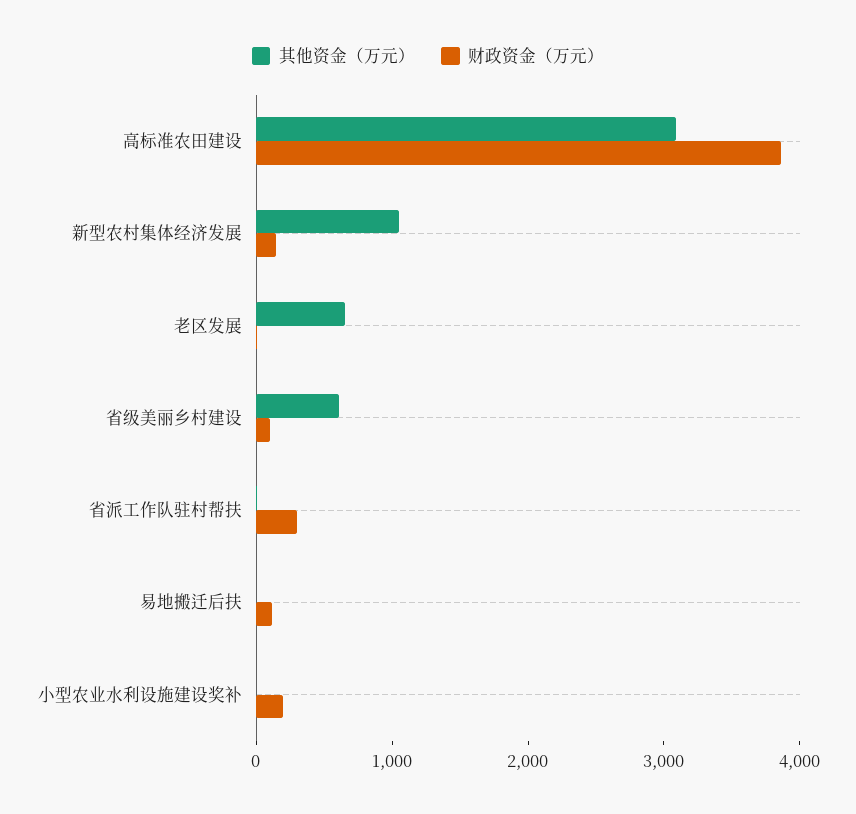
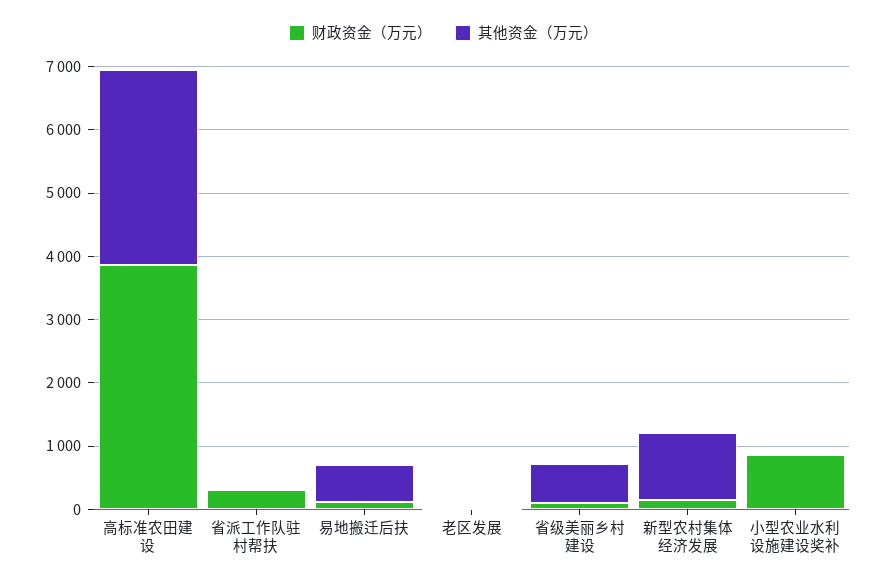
其他资金（万元）, 老区发展: 600 -> 0
其他资金（万元）, 易地搬迁后扶: 0 -> 600
财政资金（万元）, 小型农业水利设施建设奖补: 200 -> 800

